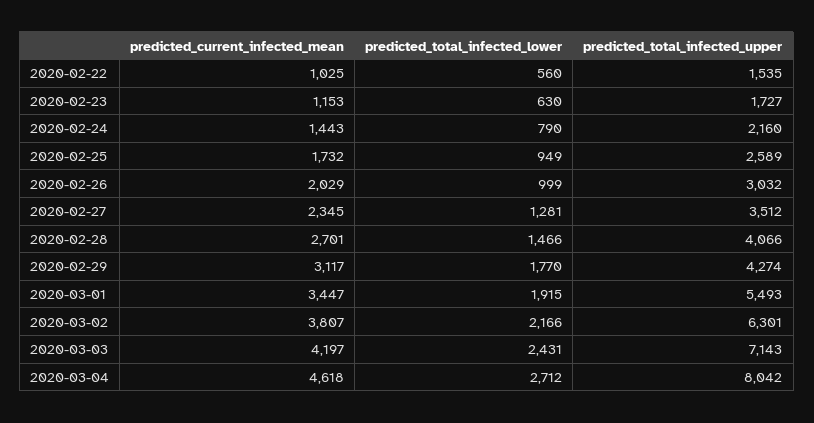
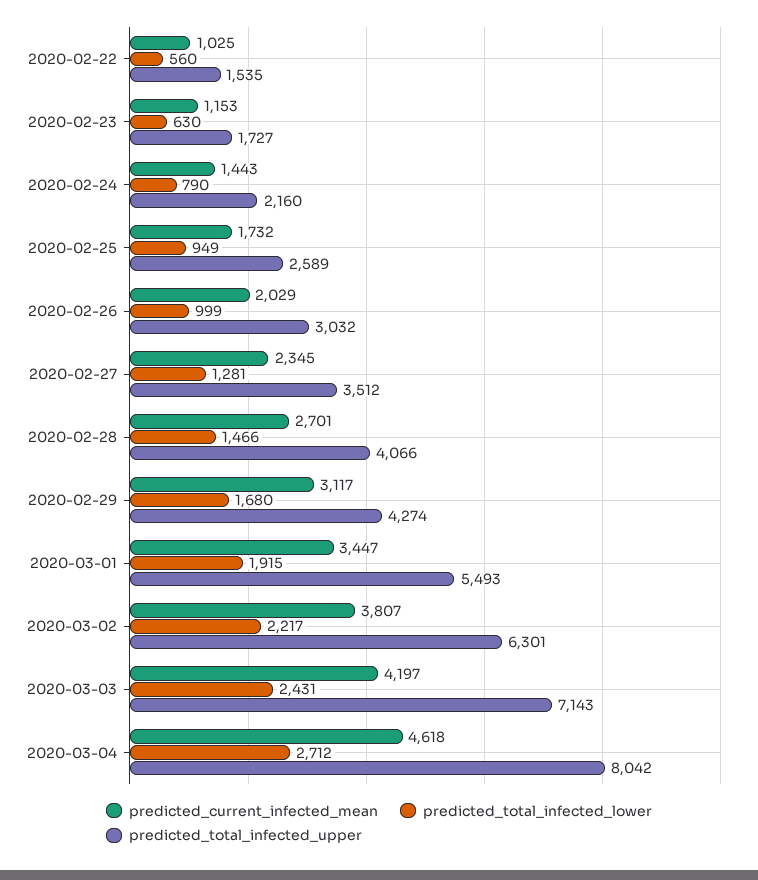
predicted_total_infected_lower, 2020-02-29: 1770 -> 1680
predicted_total_infected_lower, 2020-03-02: 2166 -> 2217

